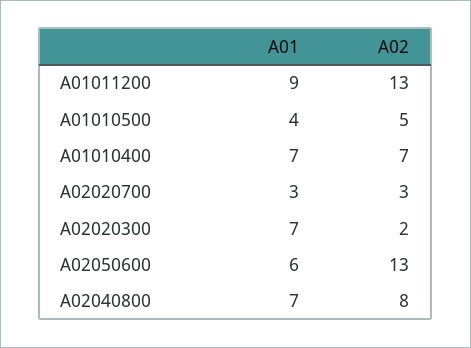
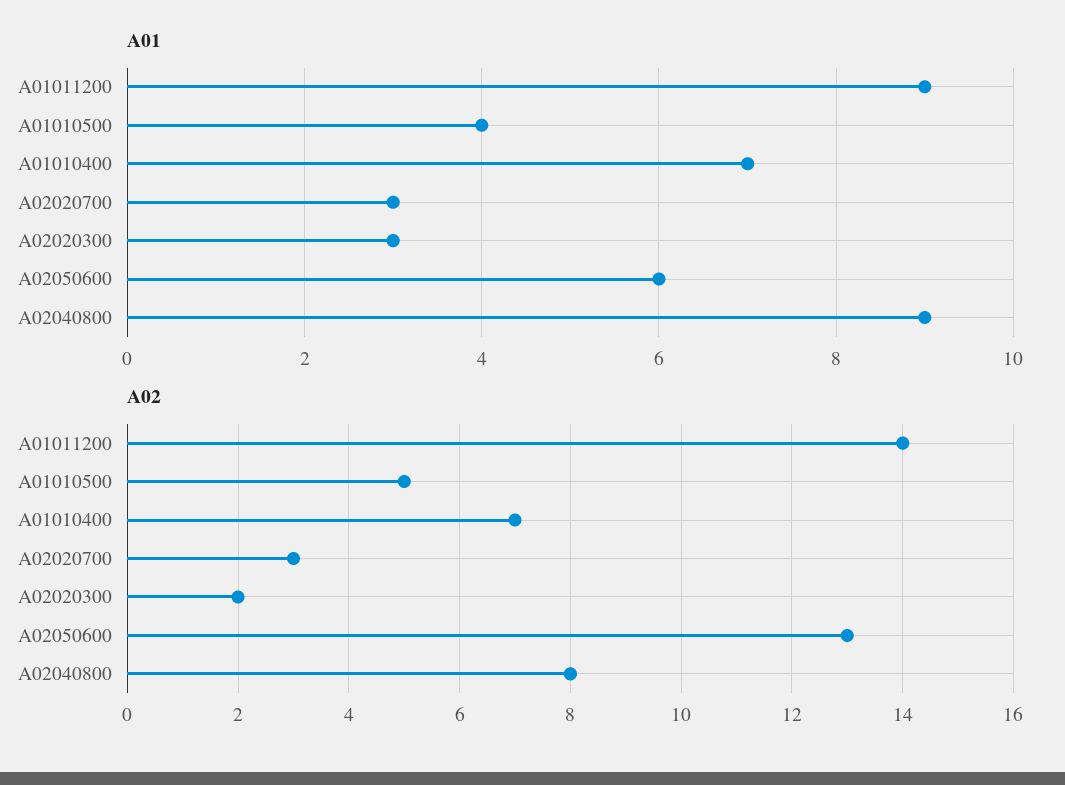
A02, A01011200: 13 -> 14
A01, A02020300: 7 -> 3
A01, A02040800: 7 -> 9

